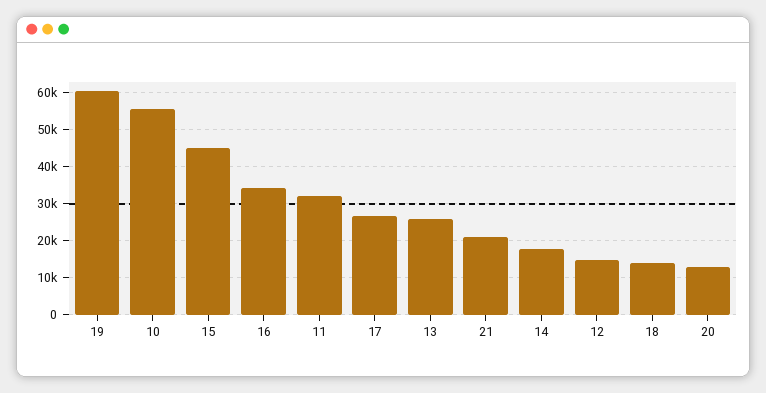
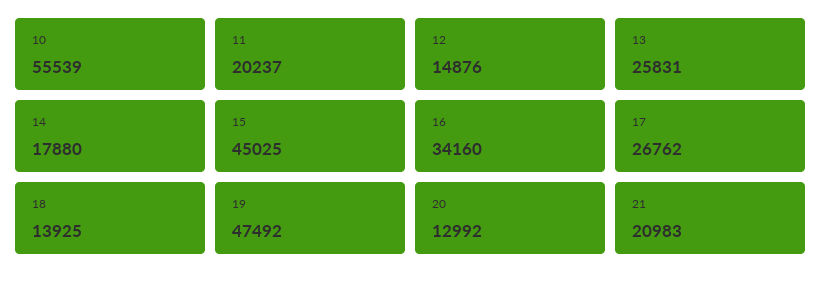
19: 60000 -> 47492
11: 32000 -> 20237

